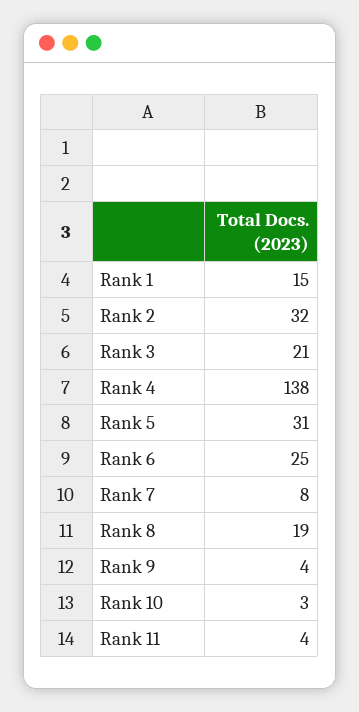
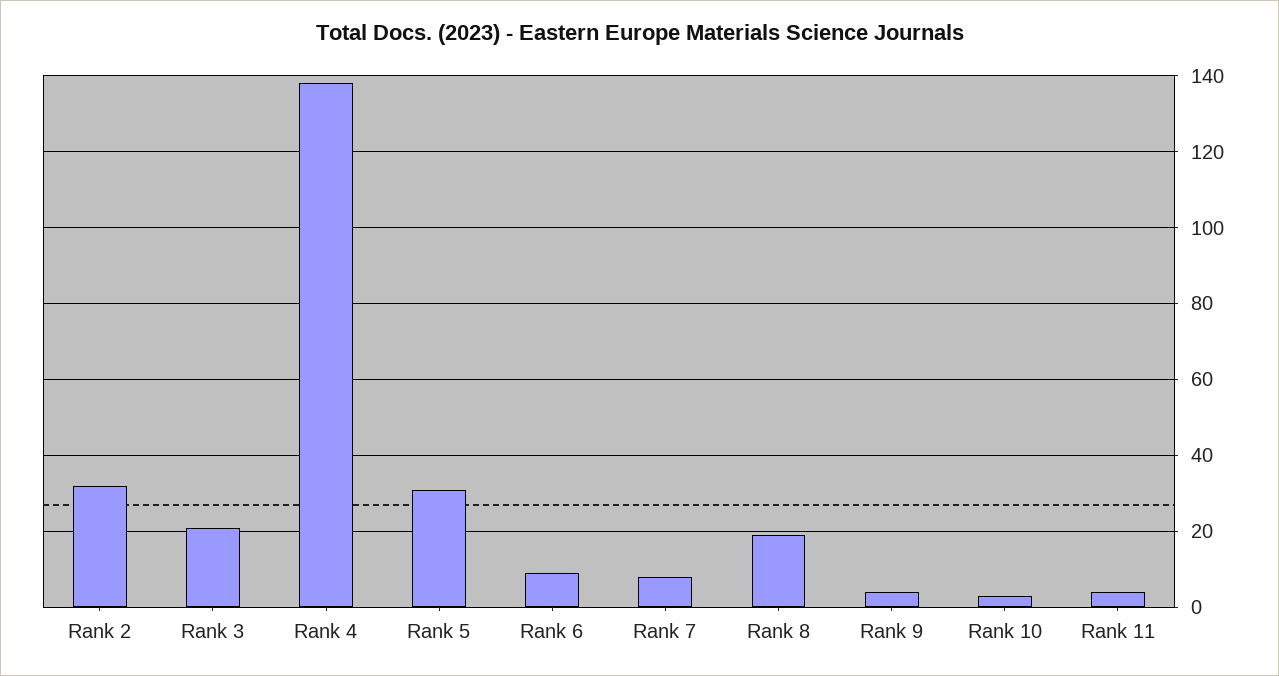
Rank 1: 15 -> none
Rank 6: 25 -> 10

